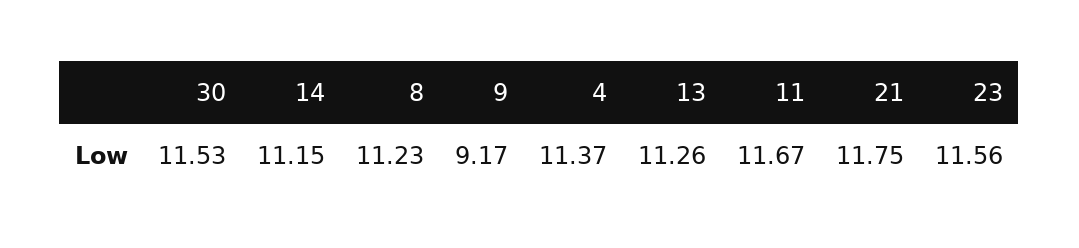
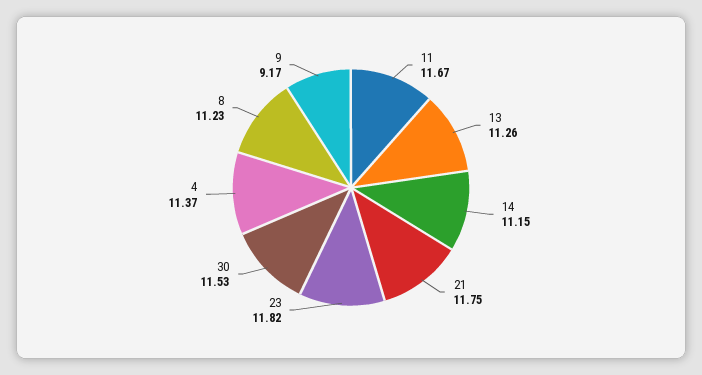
23: 11.56 -> 11.82

